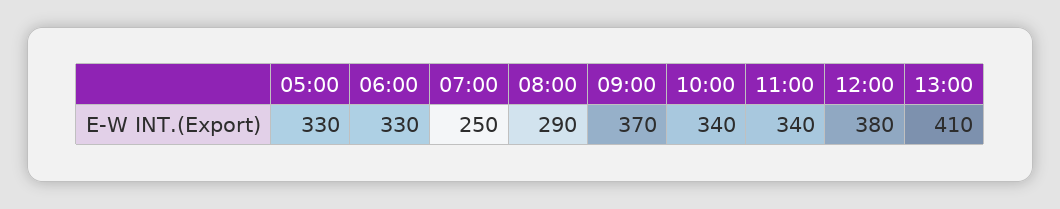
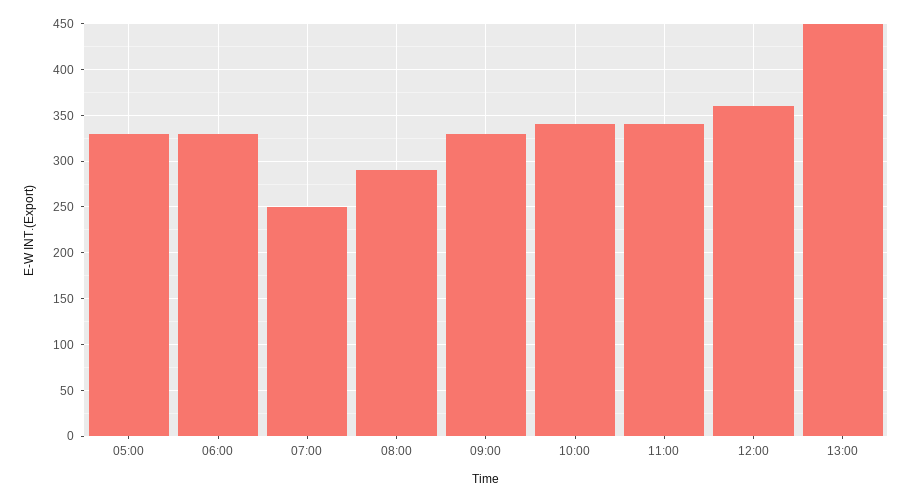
09:00: 370 -> 330
12:00: 380 -> 360
13:00: 410 -> 450

